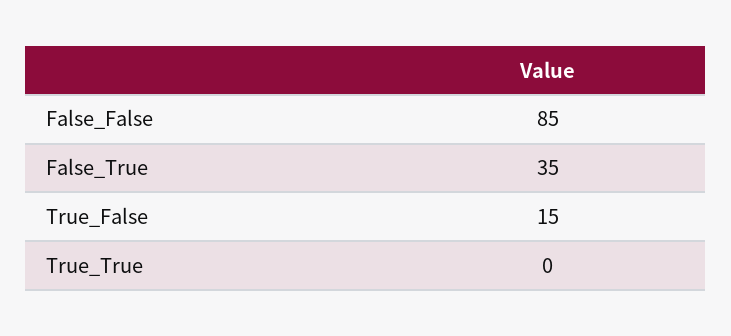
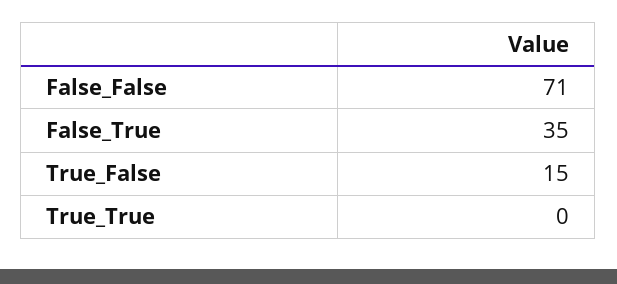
False_False: 85 -> 71

